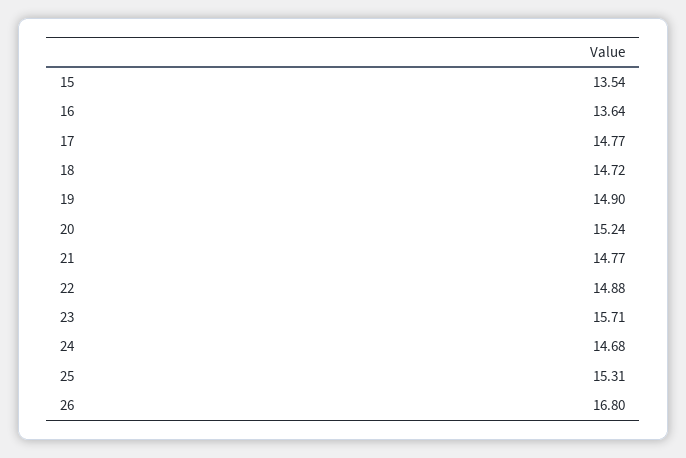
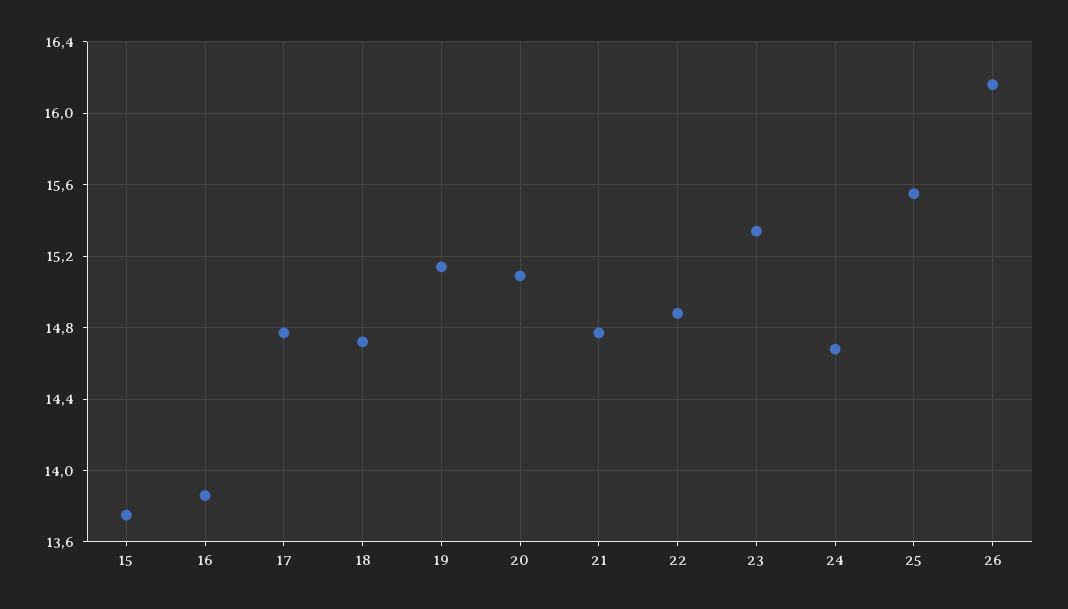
15: 13.54 -> 13.75
16: 13.64 -> 13.85
19: 14.9 -> 15.15
20: 15.24 -> 15.1
23: 15.71 -> 15.35
25: 15.31 -> 15.55
26: 16.8 -> 16.15

